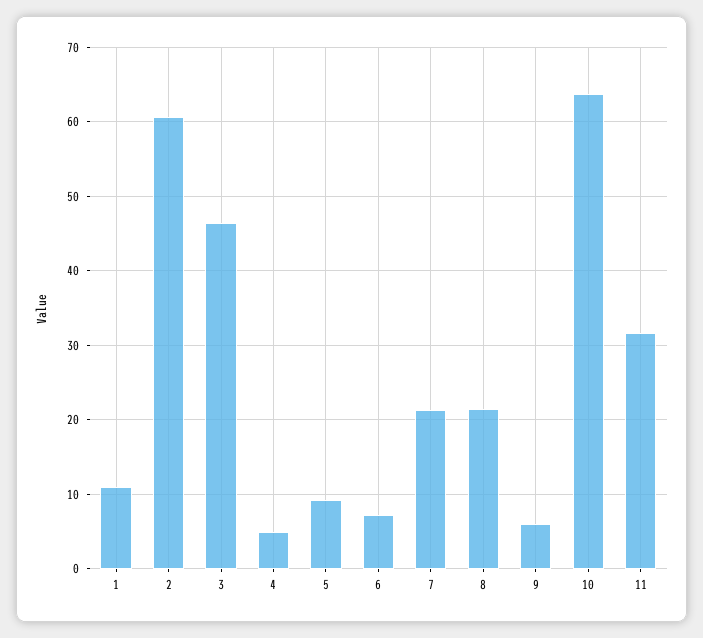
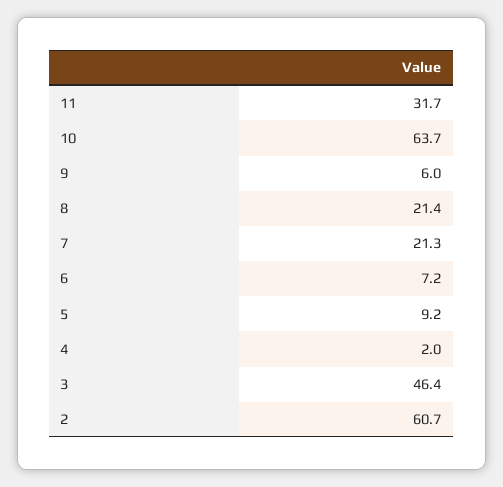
1: 11 -> none
4: 5 -> 2

